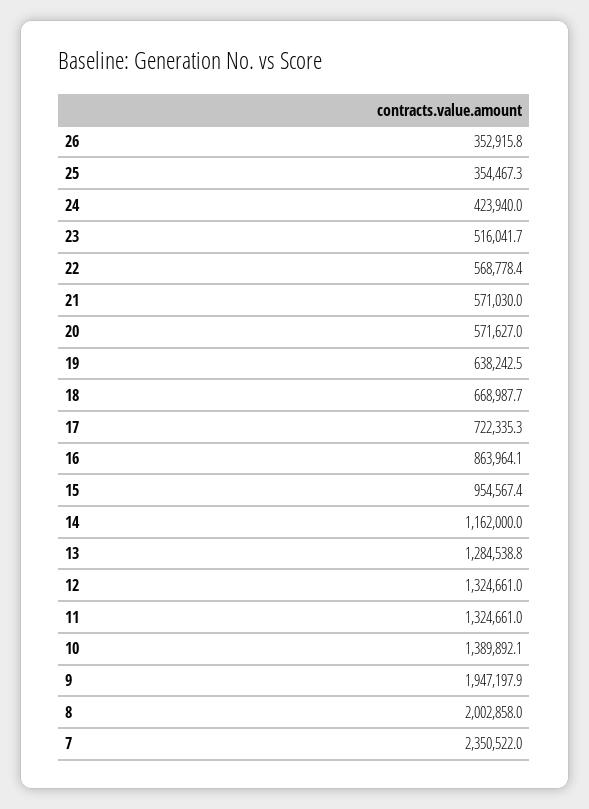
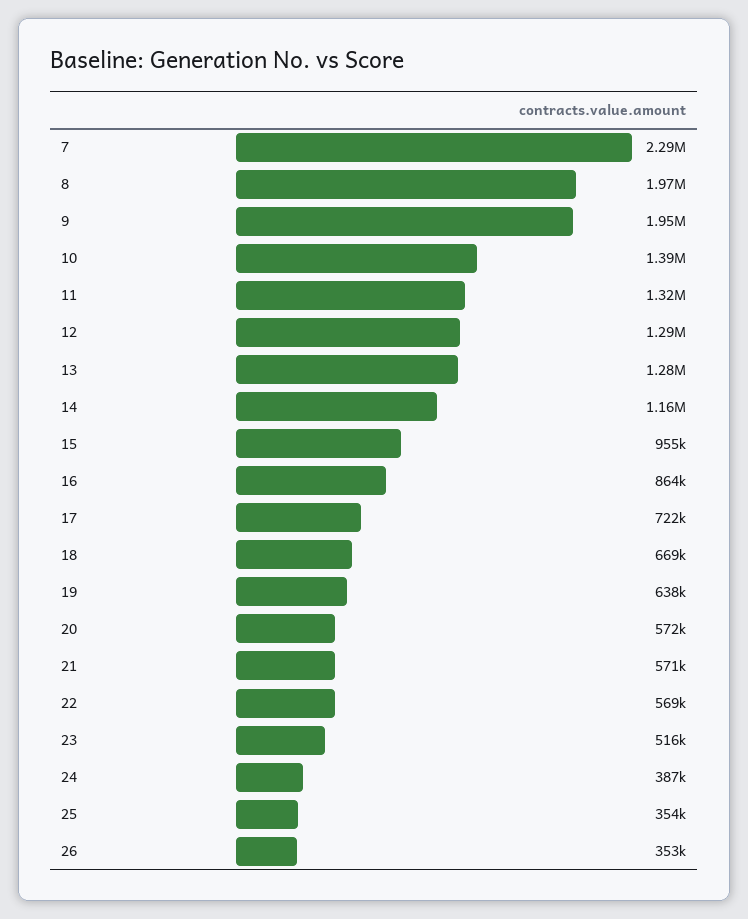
24: 423940 -> 387000
12: 1324661 -> 1290000
8: 2002858 -> 1970000
7: 2350522 -> 2290000

